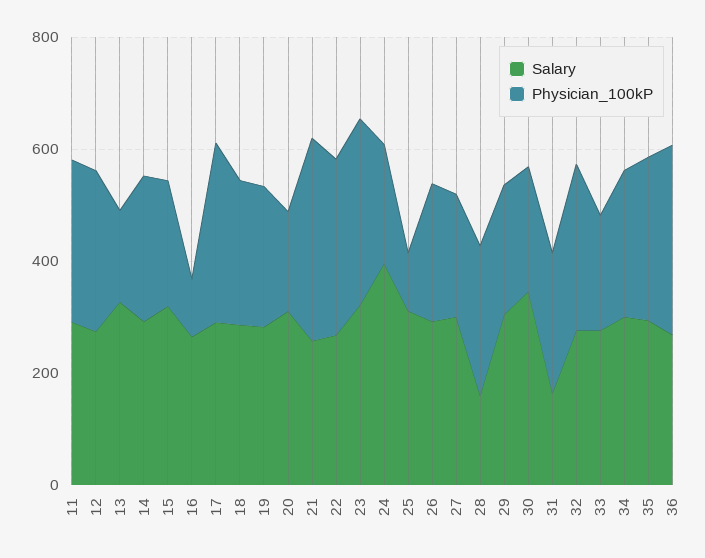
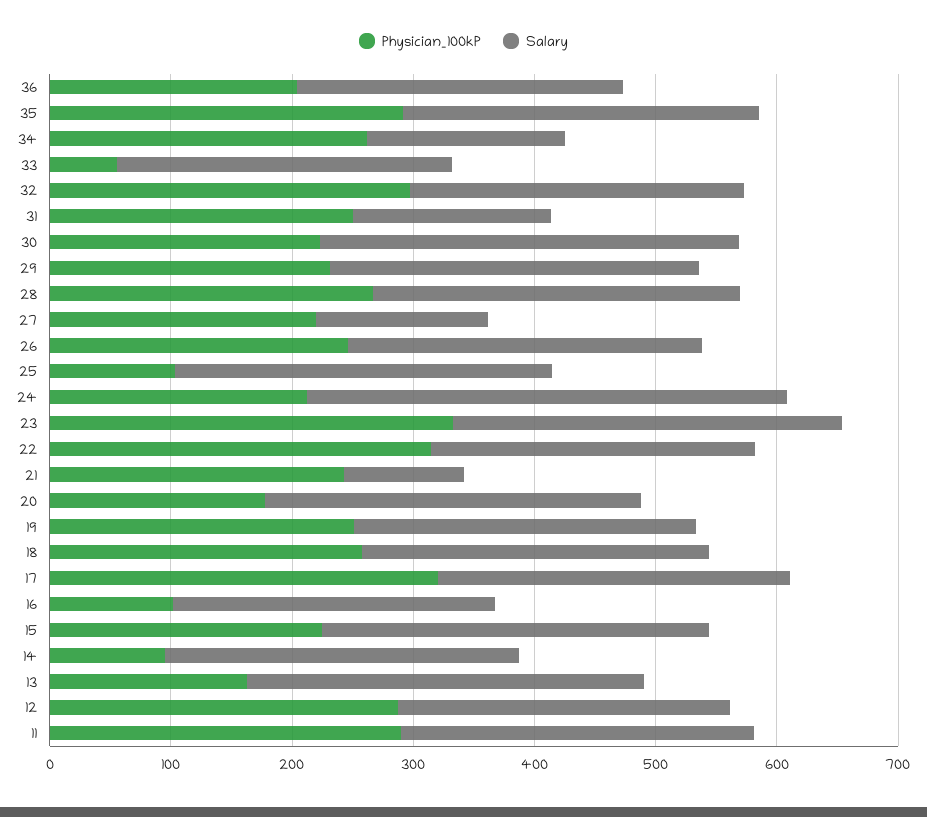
Physician_100kP, 14: 250 -> 100
Salary, 21: 250 -> 100
Physician_100kP, 21: 350 -> 240
Salary, 27: 300 -> 140
Salary, 28: 150 -> 300
Physician_100kP, 33: 200 -> 60
Salary, 34: 300 -> 160
Physician_100kP, 36: 350 -> 200

